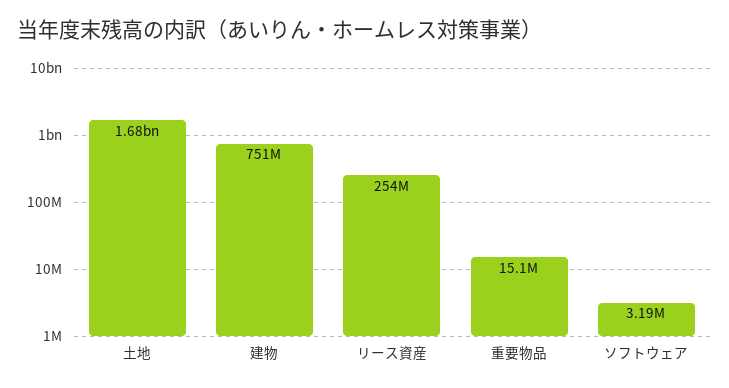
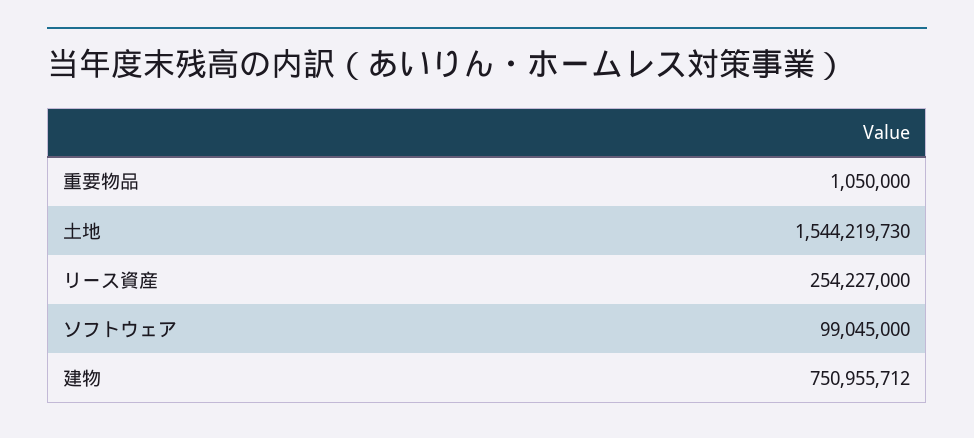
土地: 1680000000 -> 1544219730
重要物品: 15100000 -> 1050000
ソフトウェア: 3190000 -> 99045000

